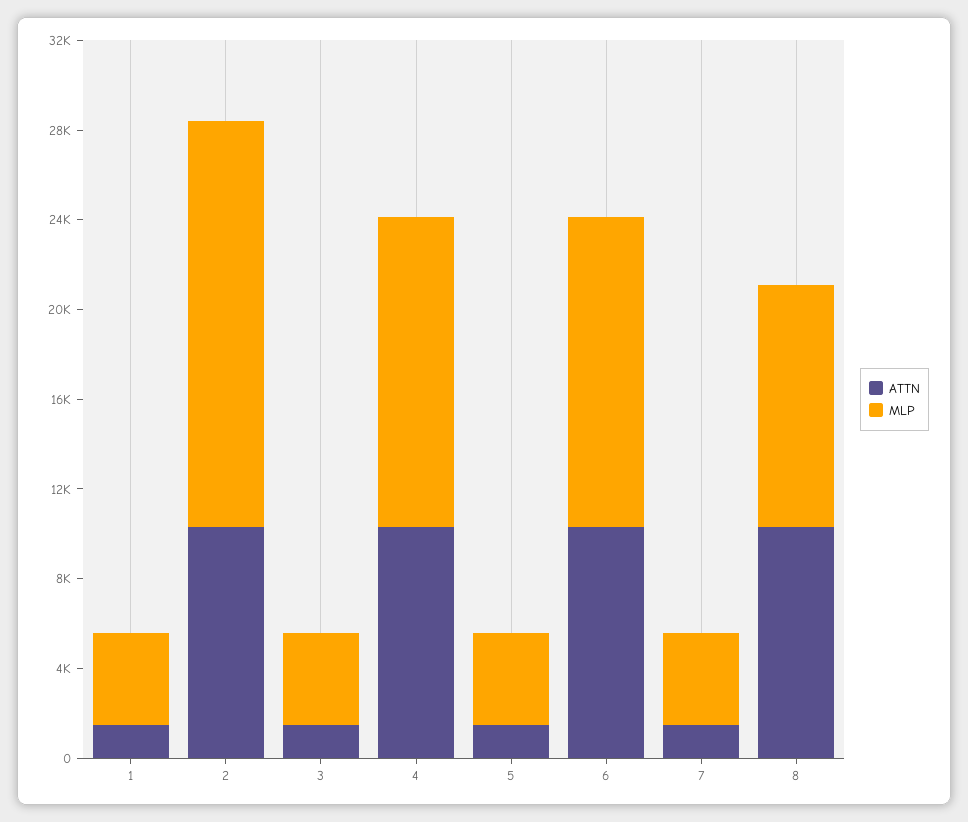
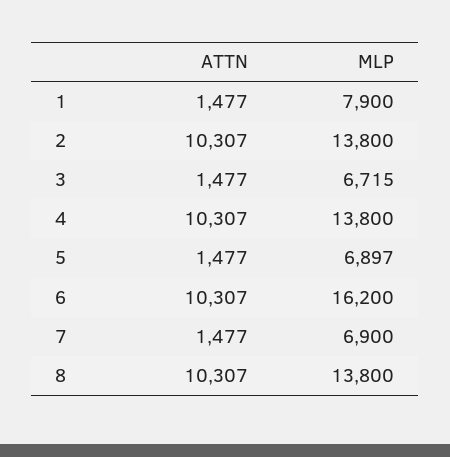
MLP, 1: 4000 -> 7900
MLP, 2: 18000 -> 13800
MLP, 3: 4000 -> 6715
MLP, 5: 4000 -> 6897
MLP, 6: 14000 -> 16200
MLP, 7: 4000 -> 6900
MLP, 8: 11000 -> 13800

